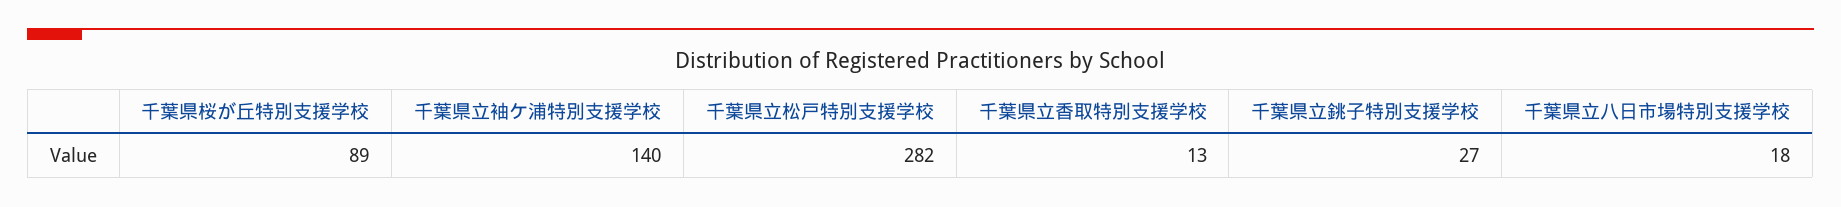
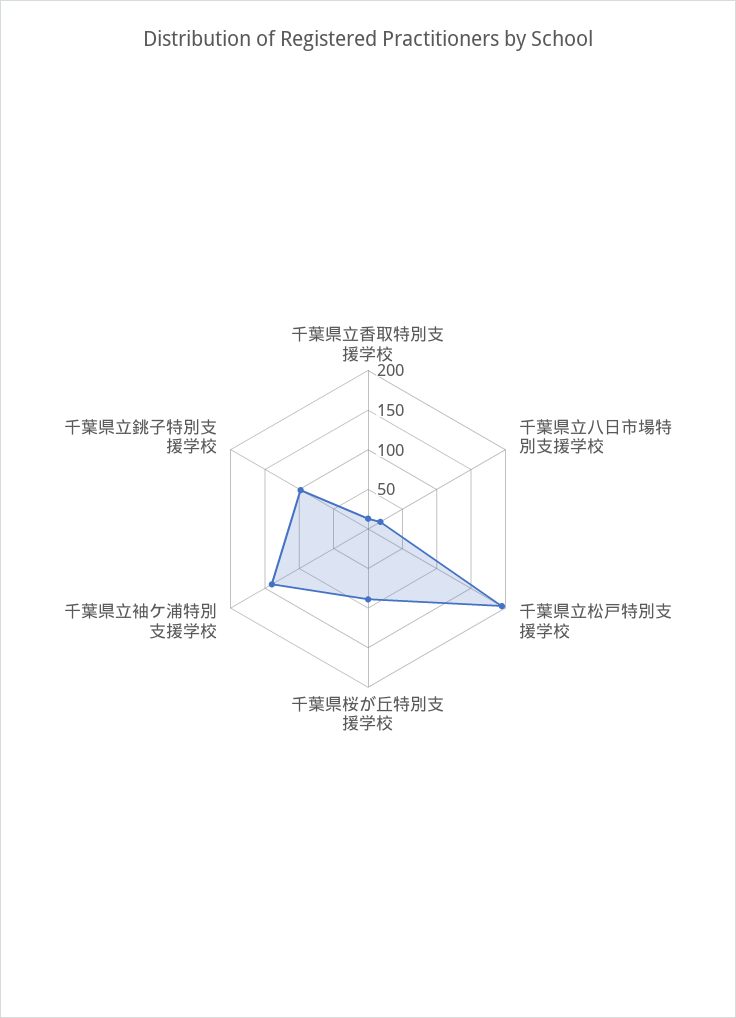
千葉県立松戸特別支援学校: 282 -> 200
千葉県立銚子特別支援学校: 27 -> 100

